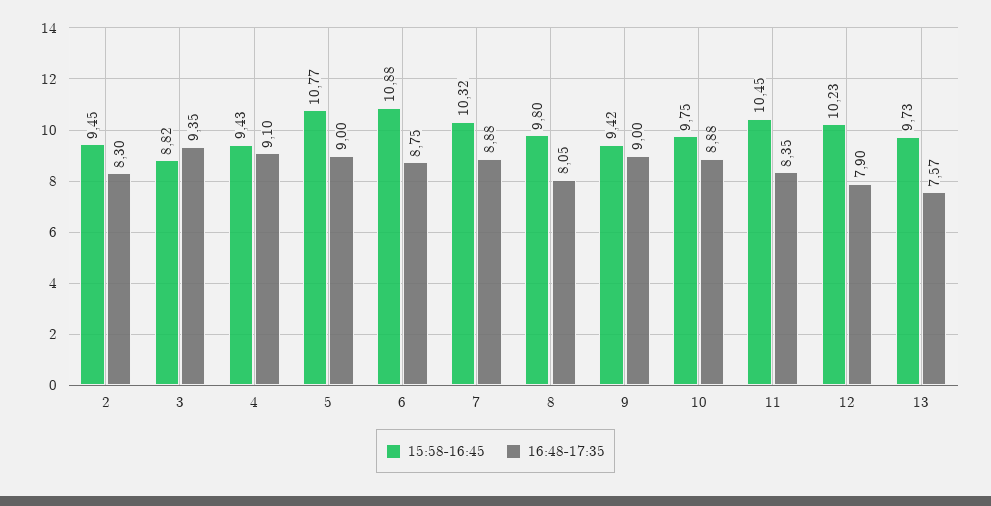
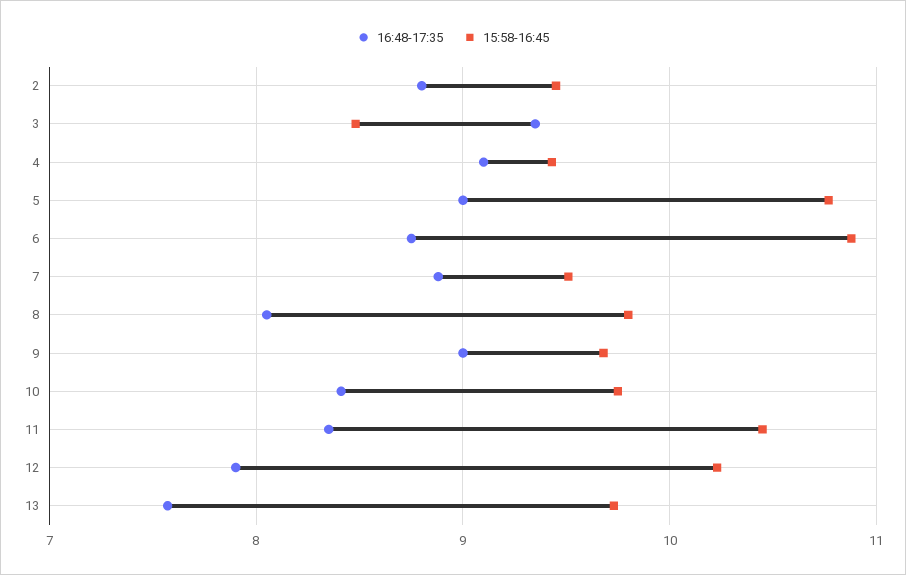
16:48-17:35, 2: 8.3 -> 8.8
15:58-16:45, 3: 8.82 -> 8.5
15:58-16:45, 7: 10.32 -> 9.5
15:58-16:45, 9: 9.42 -> 9.7
16:48-17:35, 10: 8.88 -> 8.4

